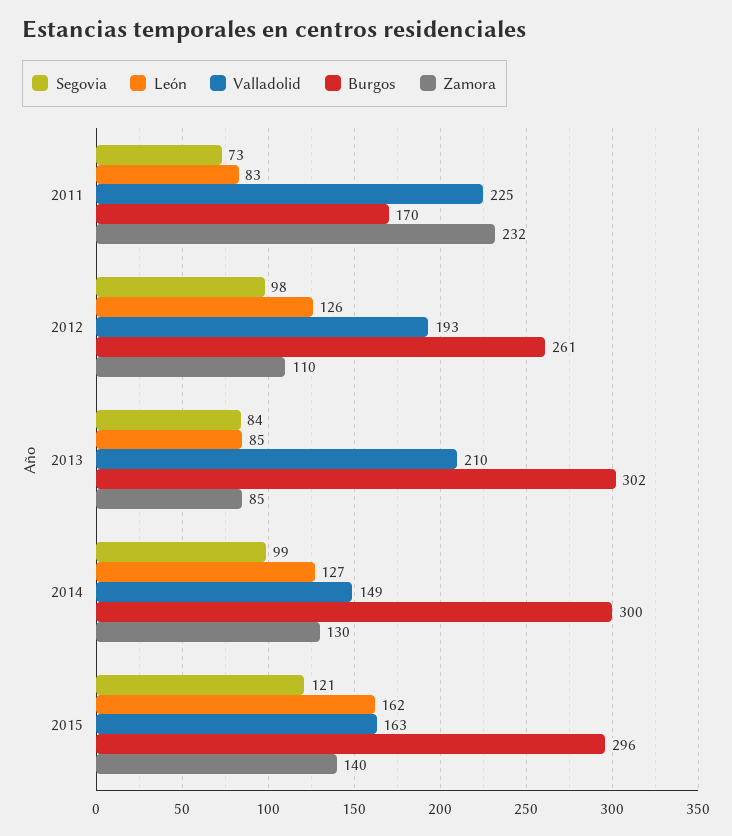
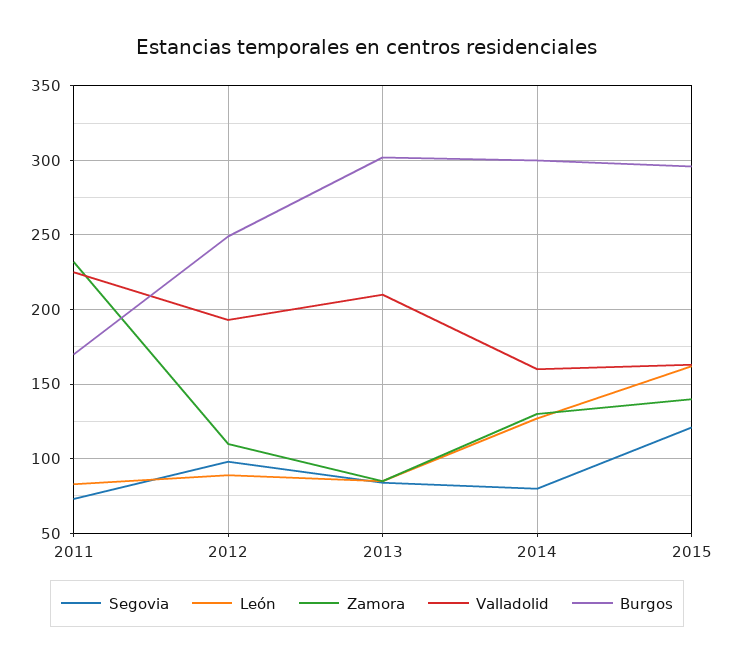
León, 2012: 126 -> 90
Burgos, 2012: 261 -> 250
Segovia, 2014: 99 -> 80
Valladolid, 2014: 149 -> 160

